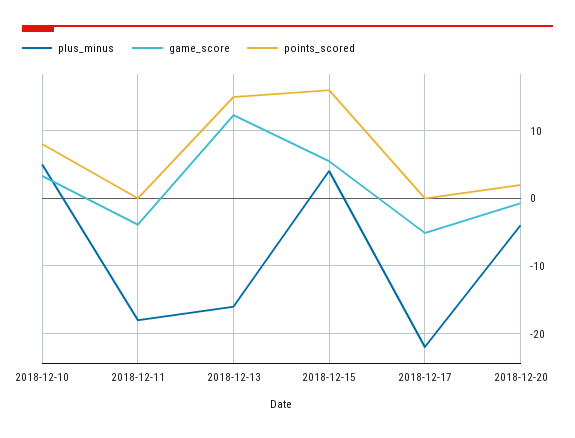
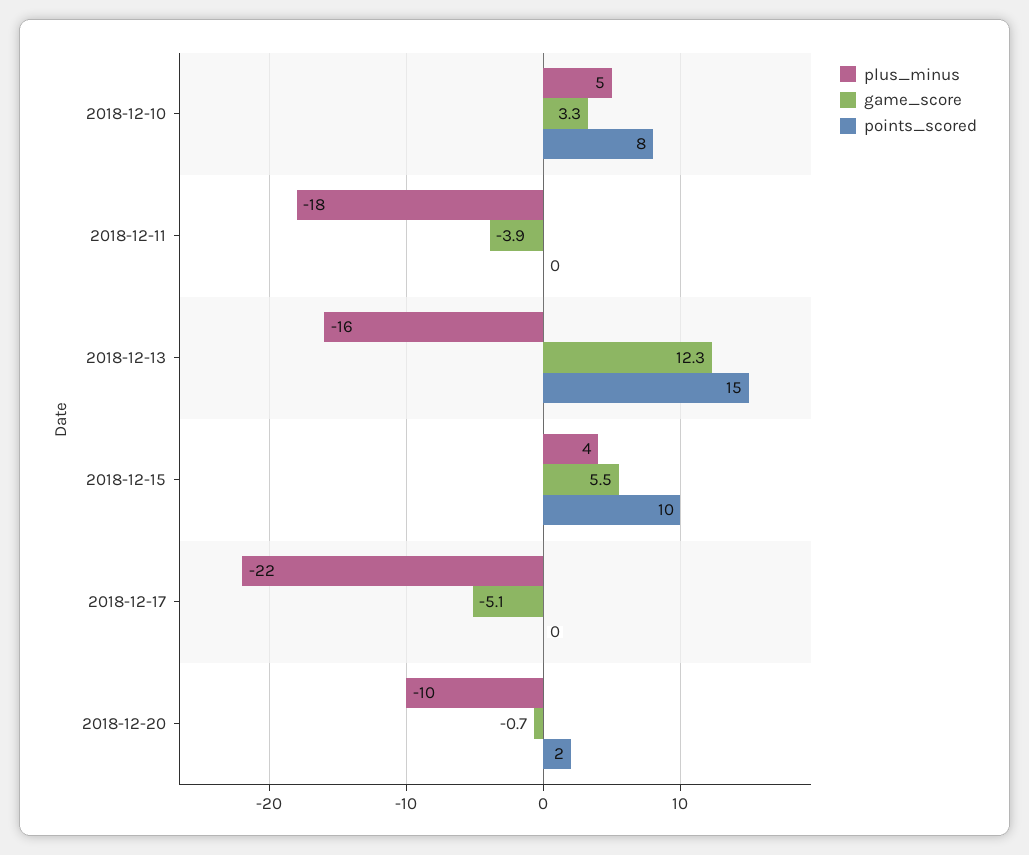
points_scored, 2018-12-15: 16 -> 10
plus_minus, 2018-12-20: -4 -> -10

